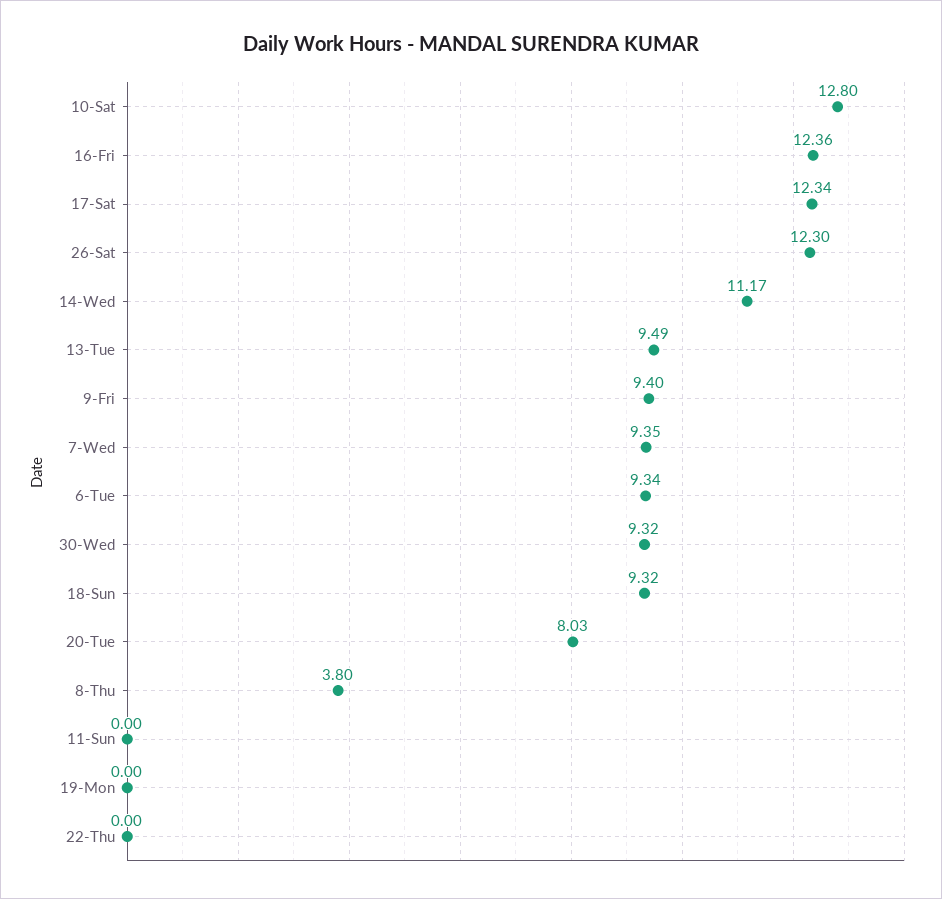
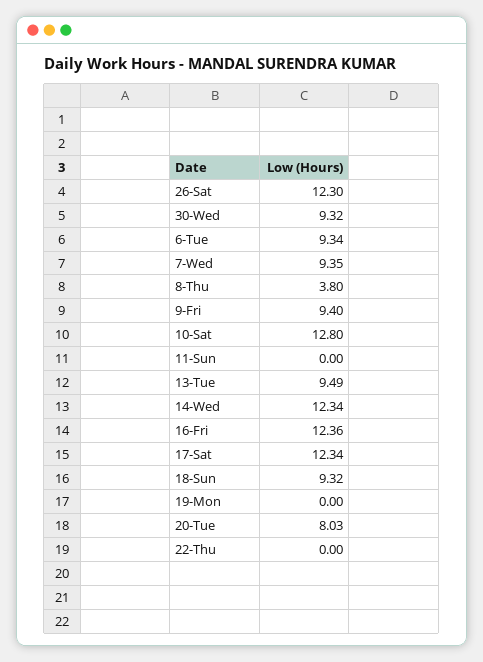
14-Wed: 11.17 -> 12.34

